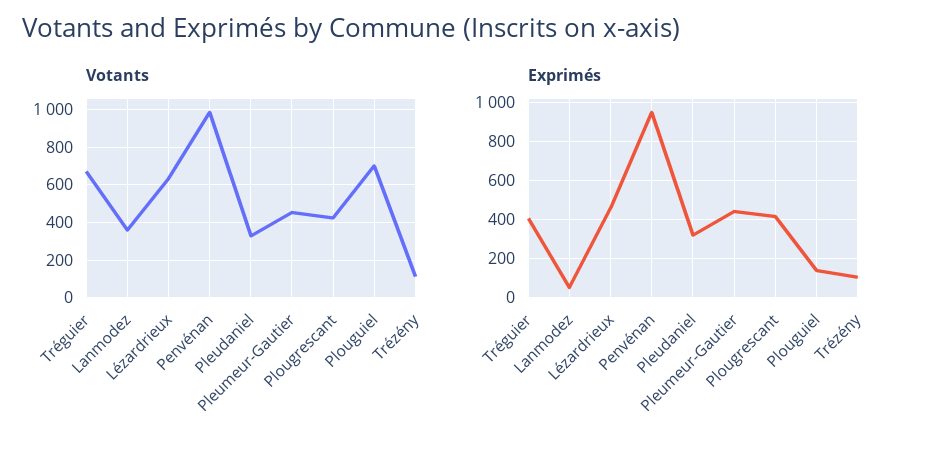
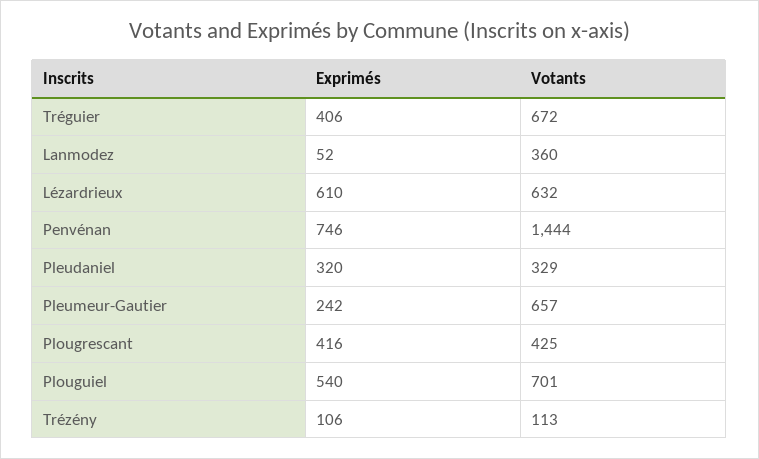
Votants, Penvénan: 1000 -> 1444
Votants, Pleumeur-Gautier: 450 -> 657
Exprimés, Lézardrieux: 450 -> 610
Exprimés, Penvénan: 950 -> 746
Exprimés, Pleumeur-Gautier: 450 -> 242
Exprimés, Plouguiel: 150 -> 540

